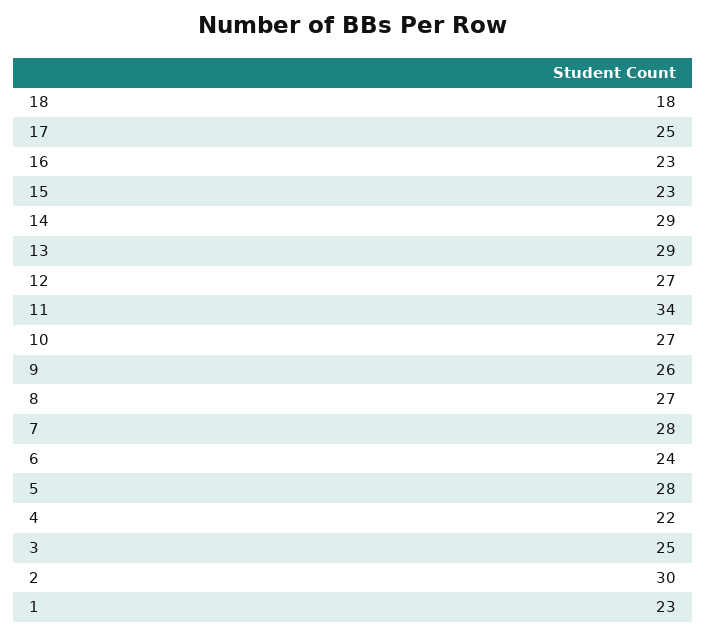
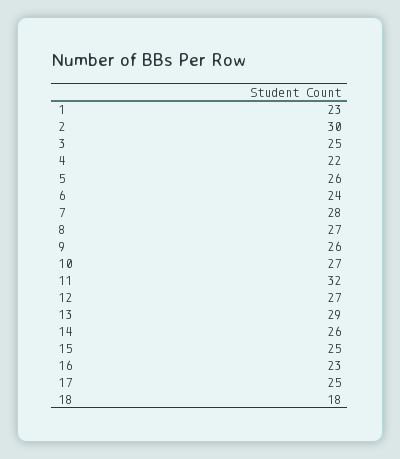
15: 23 -> 25
14: 29 -> 26
11: 34 -> 32
5: 28 -> 26

